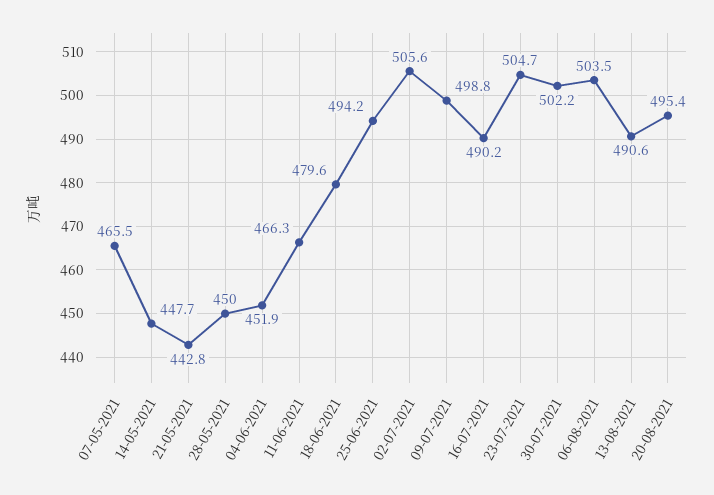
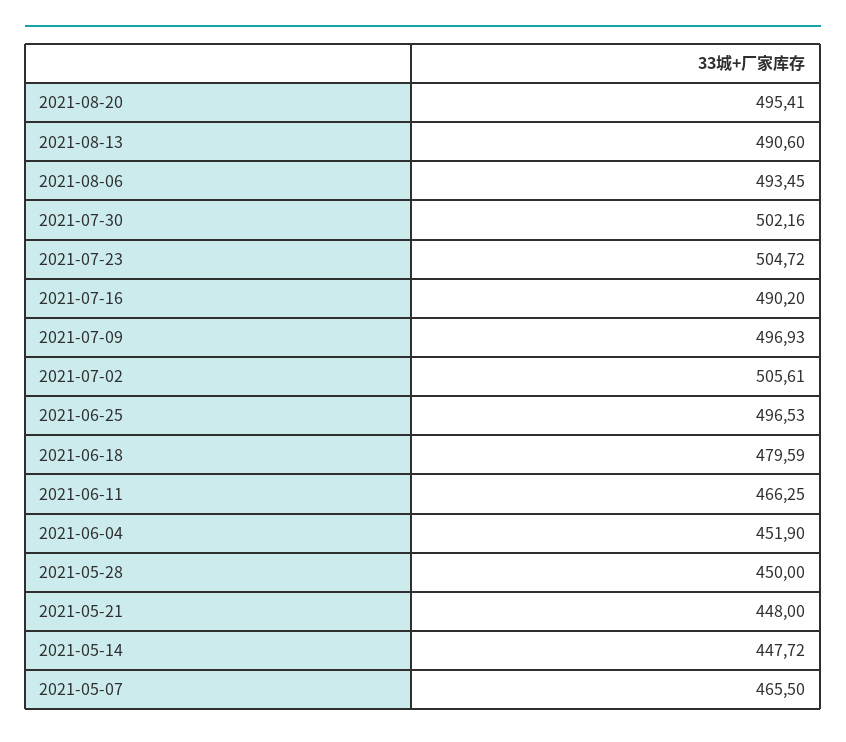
21-05-2021: 442.8 -> 448
25-06-2021: 494.2 -> 496.53
09-07-2021: 498.8 -> 496.93
06-08-2021: 503.5 -> 493.45

